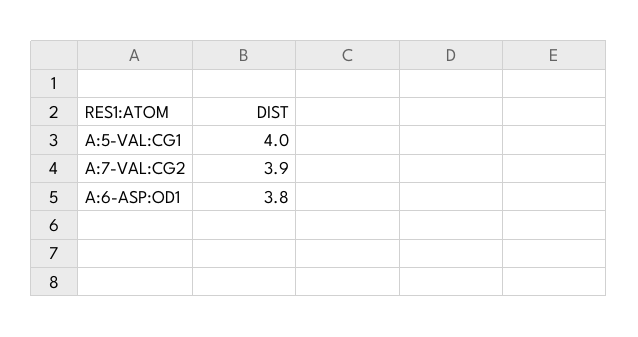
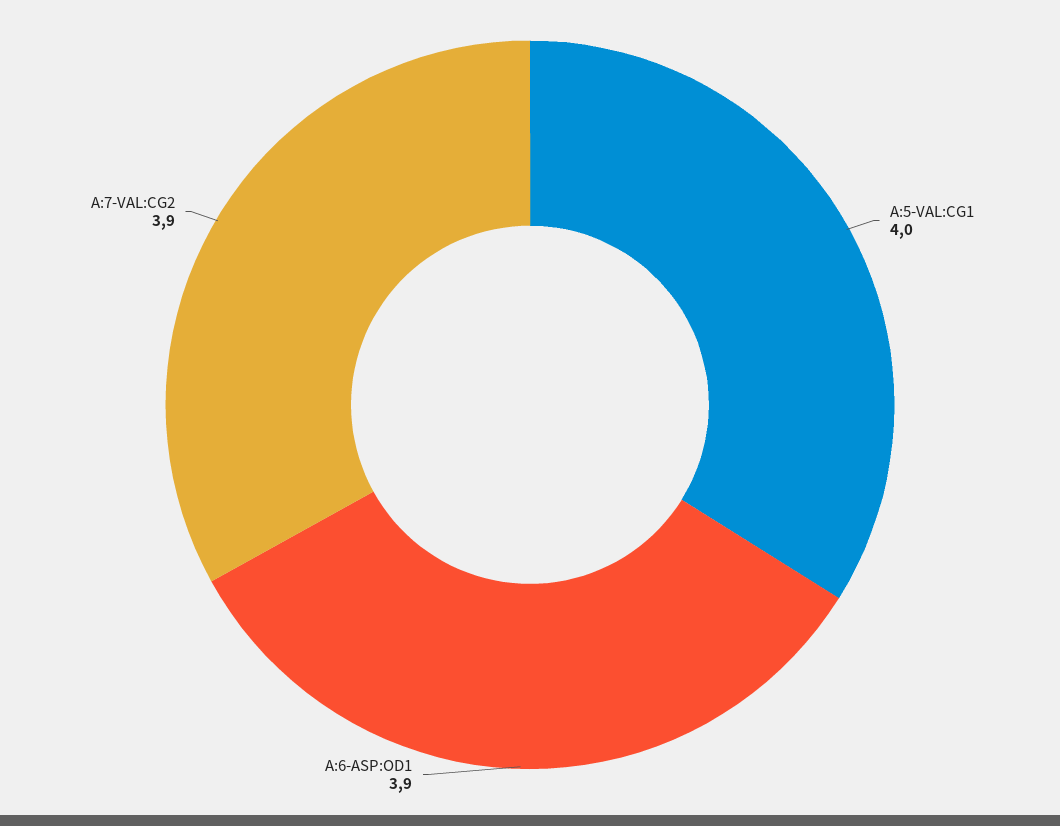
A:6-ASP:OD1: 3.8 -> 3.9

